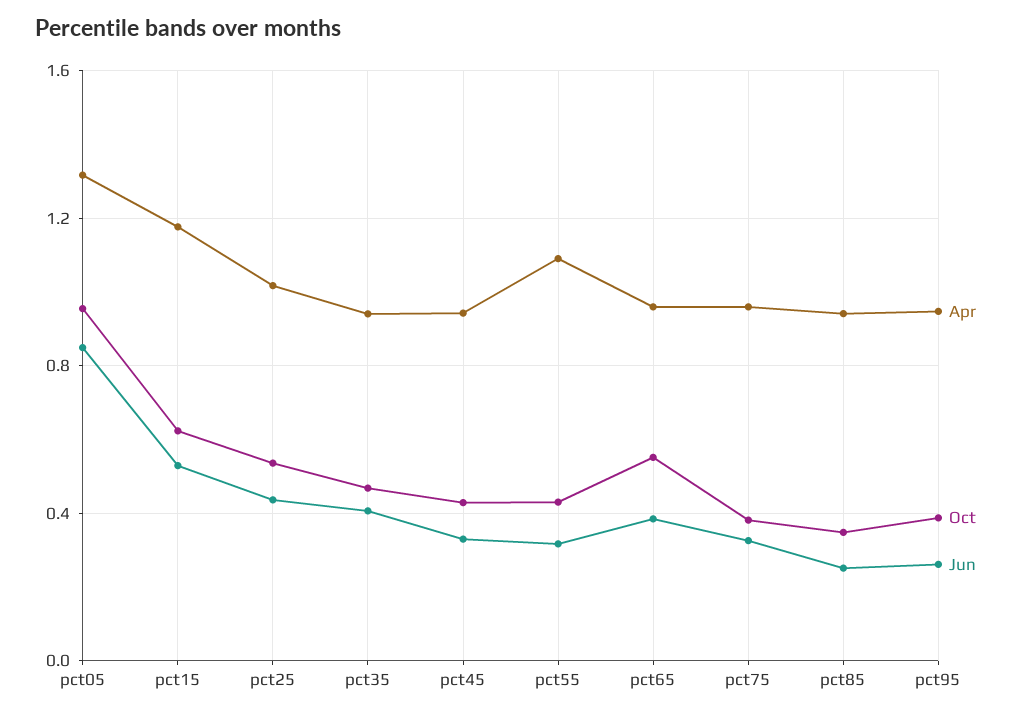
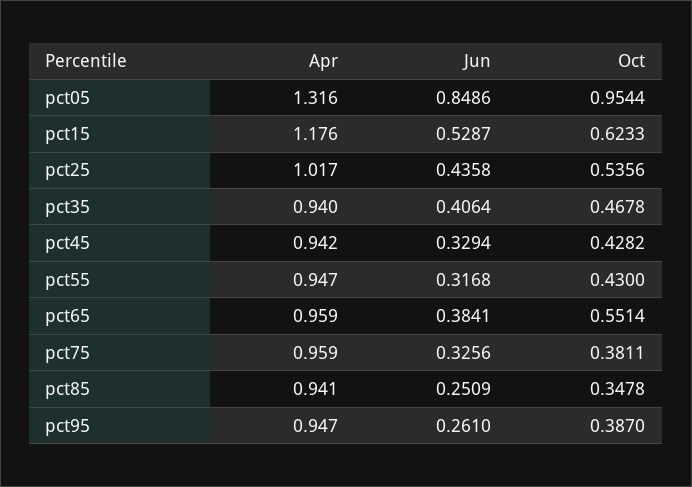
Apr, pct55: 1.1 -> 0.947

